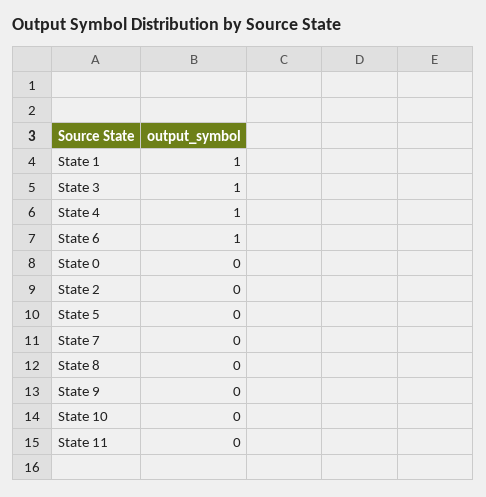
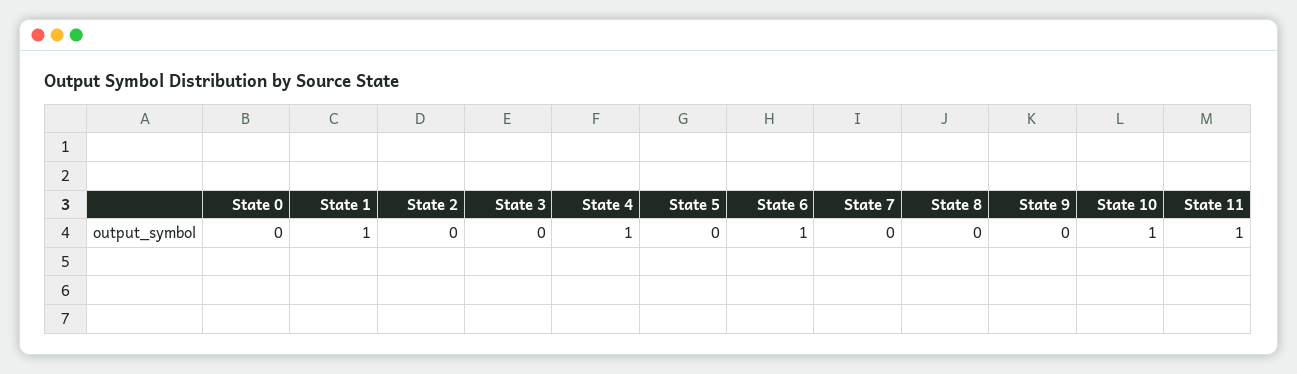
State 3: 1 -> 0
State 10: 0 -> 1
State 11: 0 -> 1

